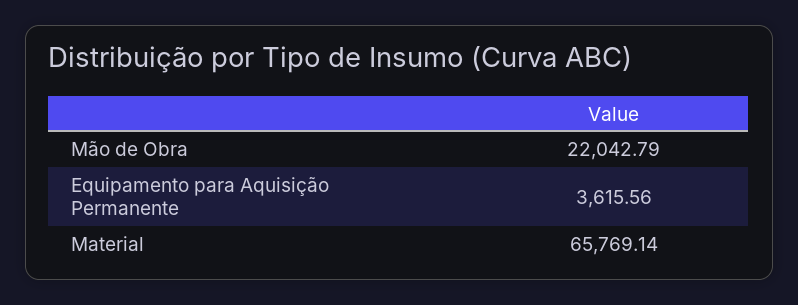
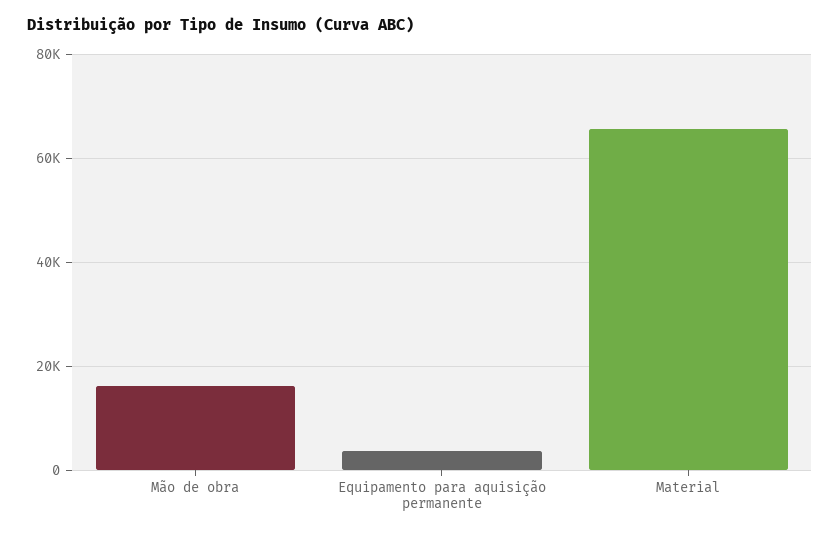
Mão de Obra: 22042.79 -> 16000

